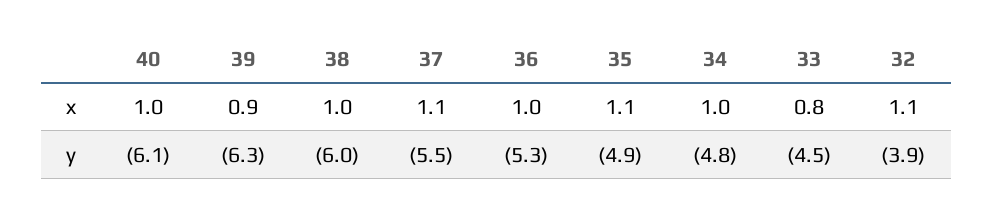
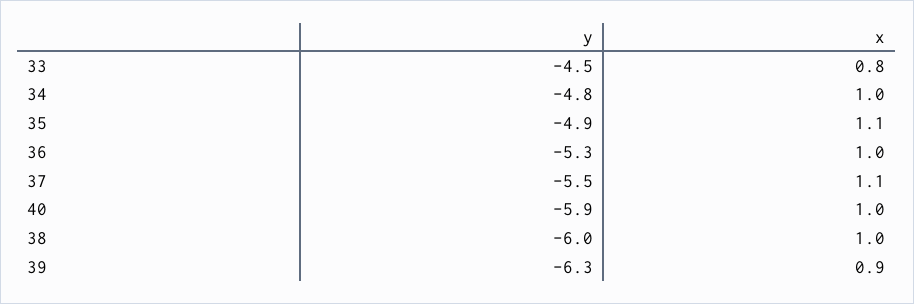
32, x: 1.1 -> none
40, y: -6.1 -> -5.9
32, y: -3.9 -> none

